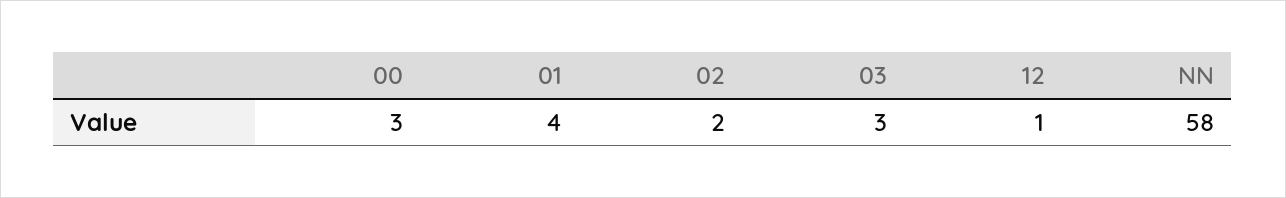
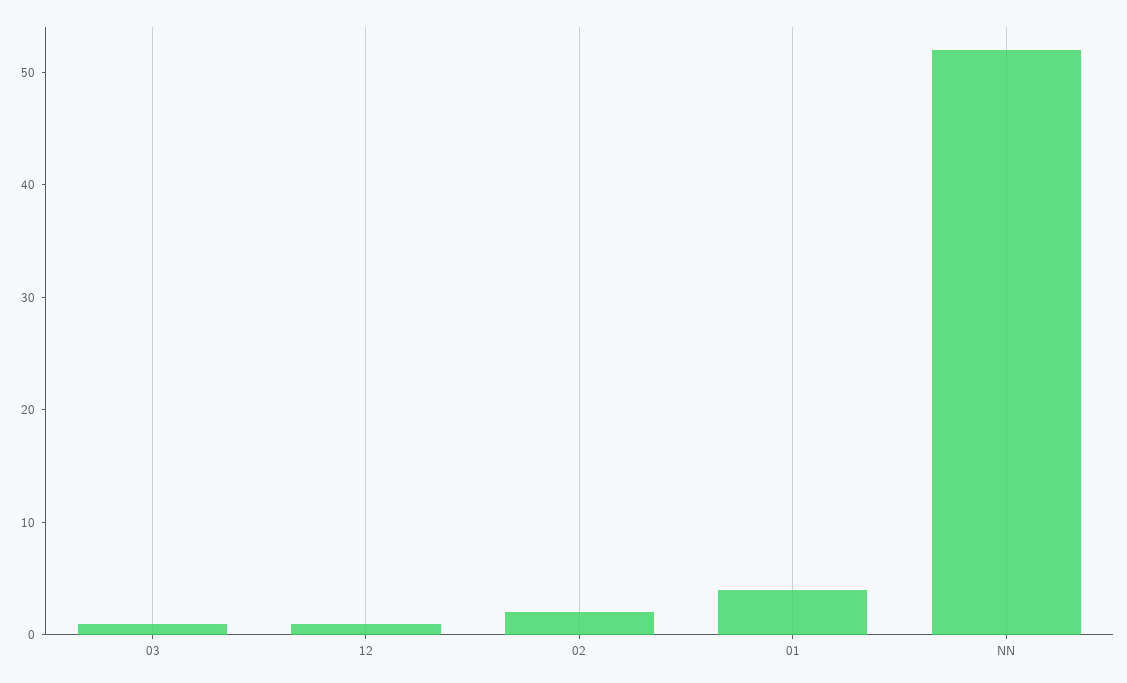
00: 3 -> none
03: 3 -> 1
NN: 58 -> 52

